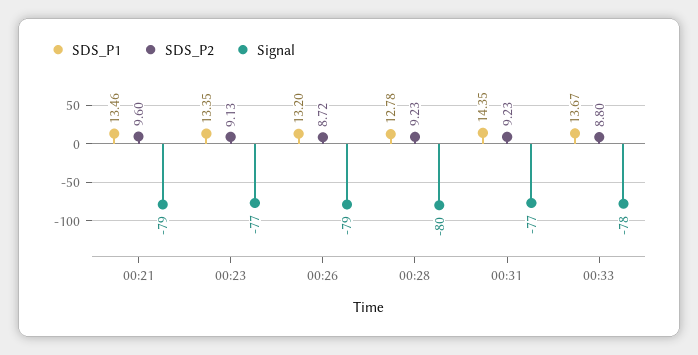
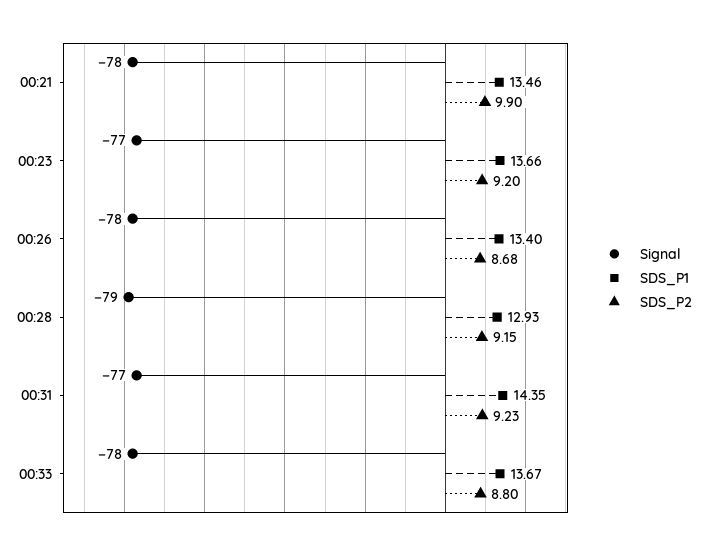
SDS_P2, 00:21: 9.6 -> 9.9
Signal, 00:21: -79 -> -78
SDS_P1, 00:23: 13.35 -> 13.66
SDS_P2, 00:23: 9.13 -> 9.2
SDS_P1, 00:26: 13.2 -> 13.4
SDS_P2, 00:26: 8.72 -> 8.68
Signal, 00:26: -79 -> -78
SDS_P1, 00:28: 12.78 -> 12.93
SDS_P2, 00:28: 9.23 -> 9.15
Signal, 00:28: -80 -> -79

